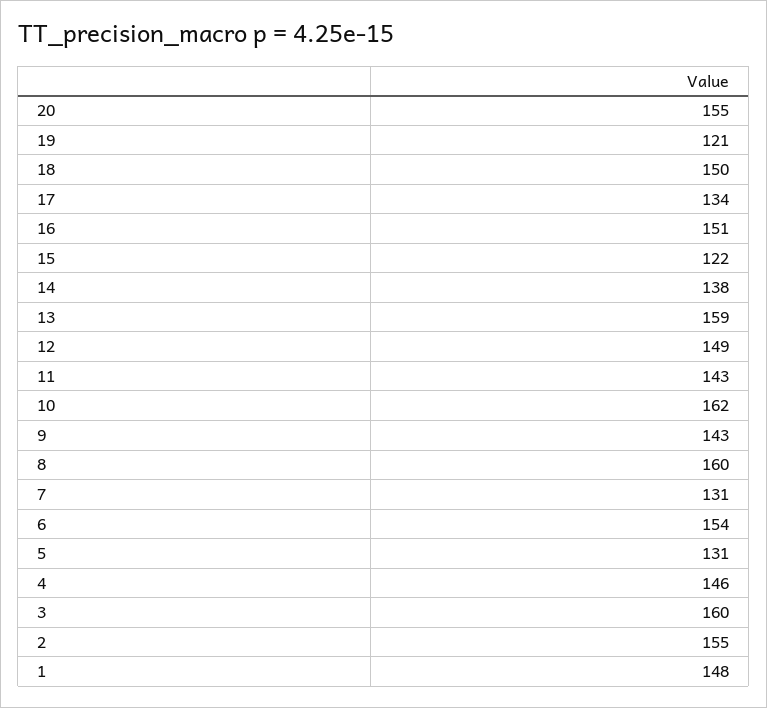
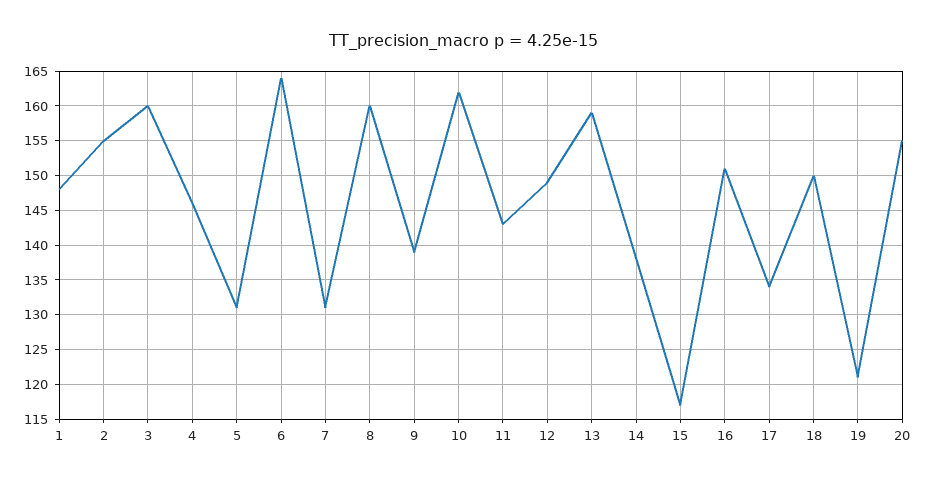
15: 122 -> 117
9: 143 -> 139
6: 154 -> 164

